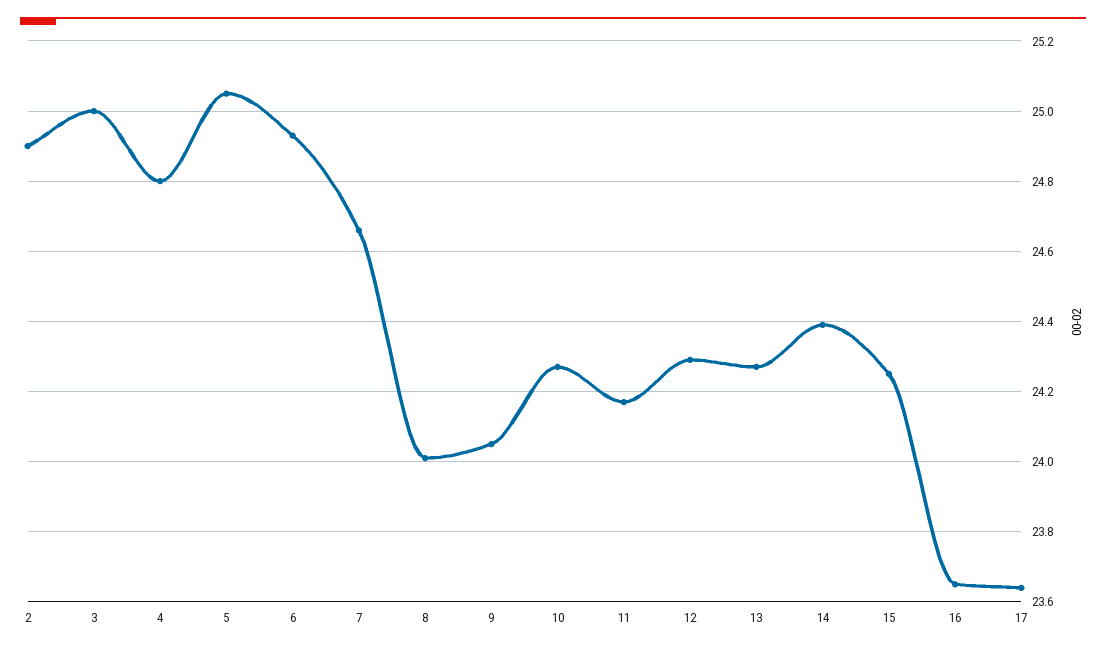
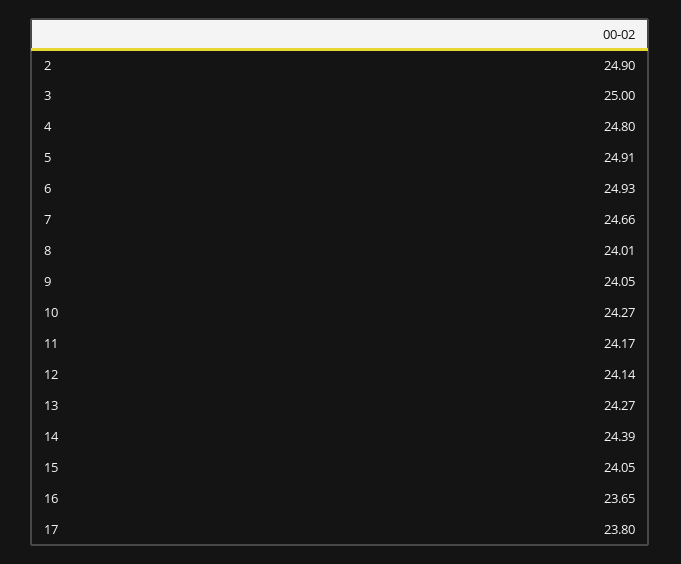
5: 25.05 -> 24.91
12: 24.3 -> 24.14
15: 24.25 -> 24.05
17: 23.65 -> 23.8

